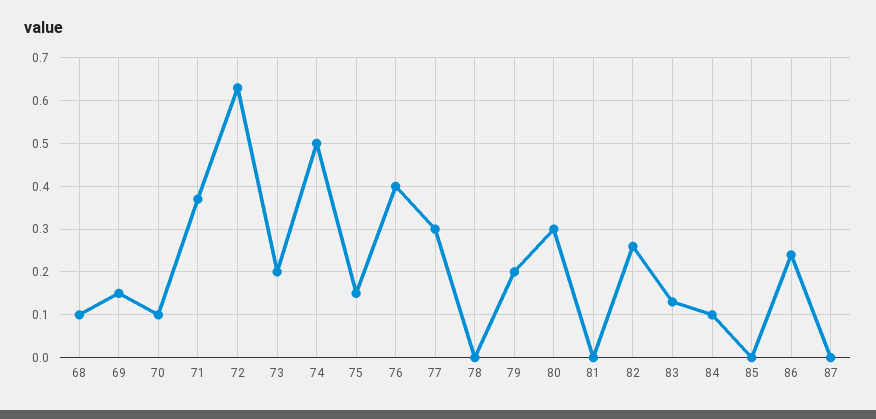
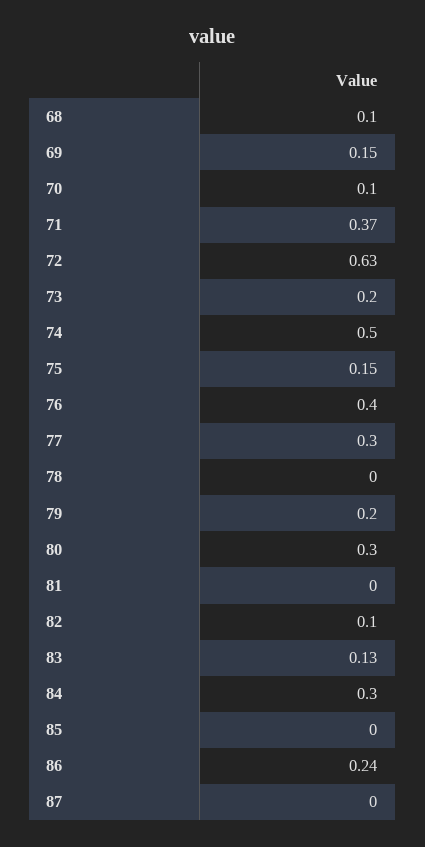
82: 0.25 -> 0.1
84: 0.1 -> 0.3

